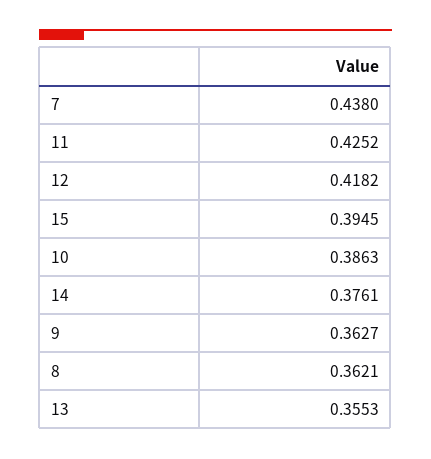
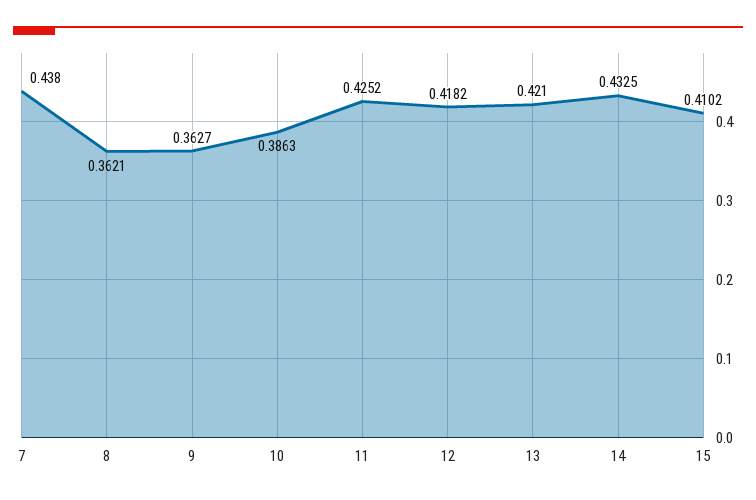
15: 0.3945 -> 0.4102
14: 0.3761 -> 0.4325
13: 0.3553 -> 0.421

